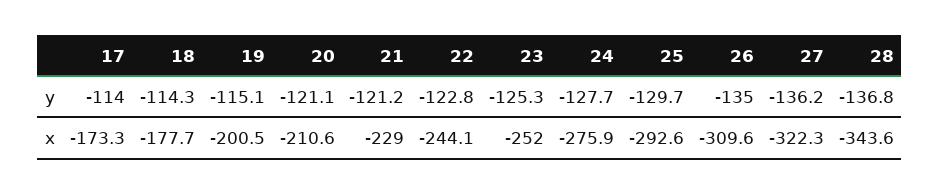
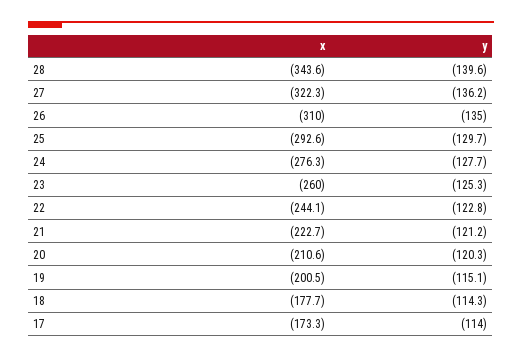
20, y: -121.1 -> -120.3
28, y: -136.8 -> -139.6
21, x: -229 -> -222.7
23, x: -252 -> -260
24, x: -275.9 -> -276.3
26, x: -309.6 -> -310

